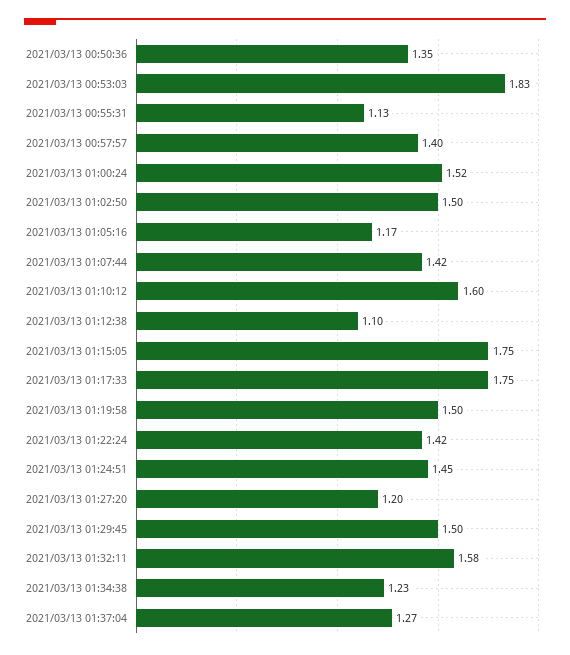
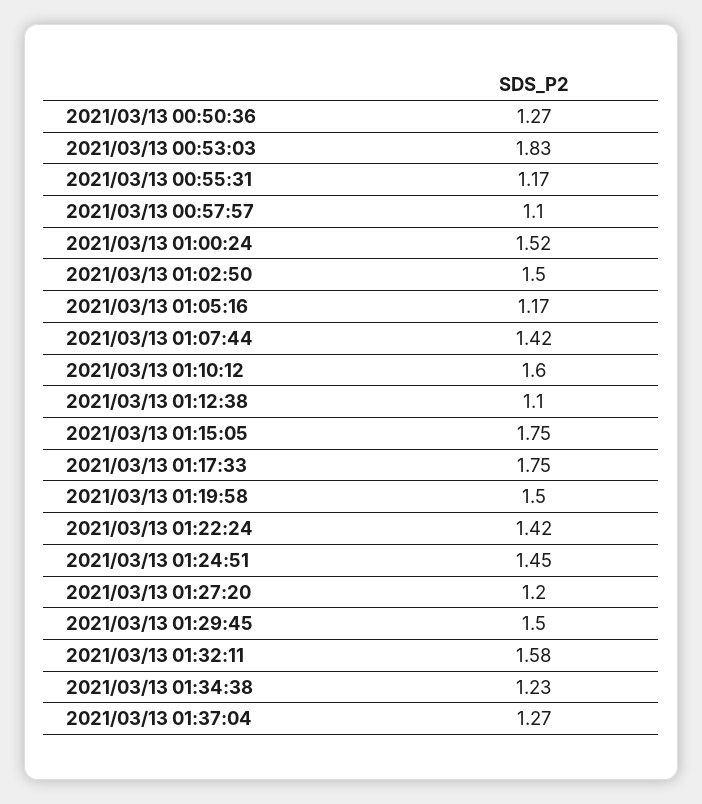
2021/03/13 00:50:36: 1.35 -> 1.27
2021/03/13 00:55:31: 1.13 -> 1.17
2021/03/13 00:57:57: 1.4 -> 1.1

